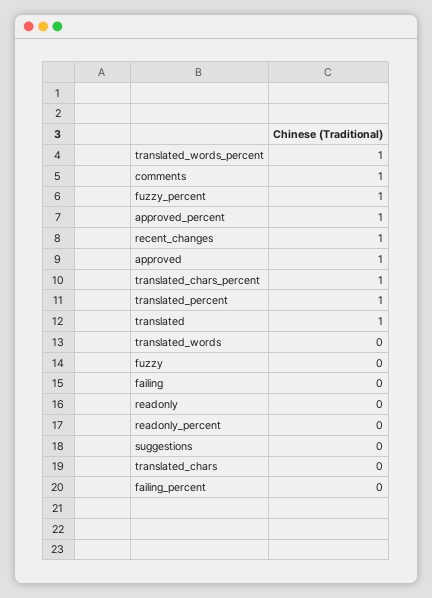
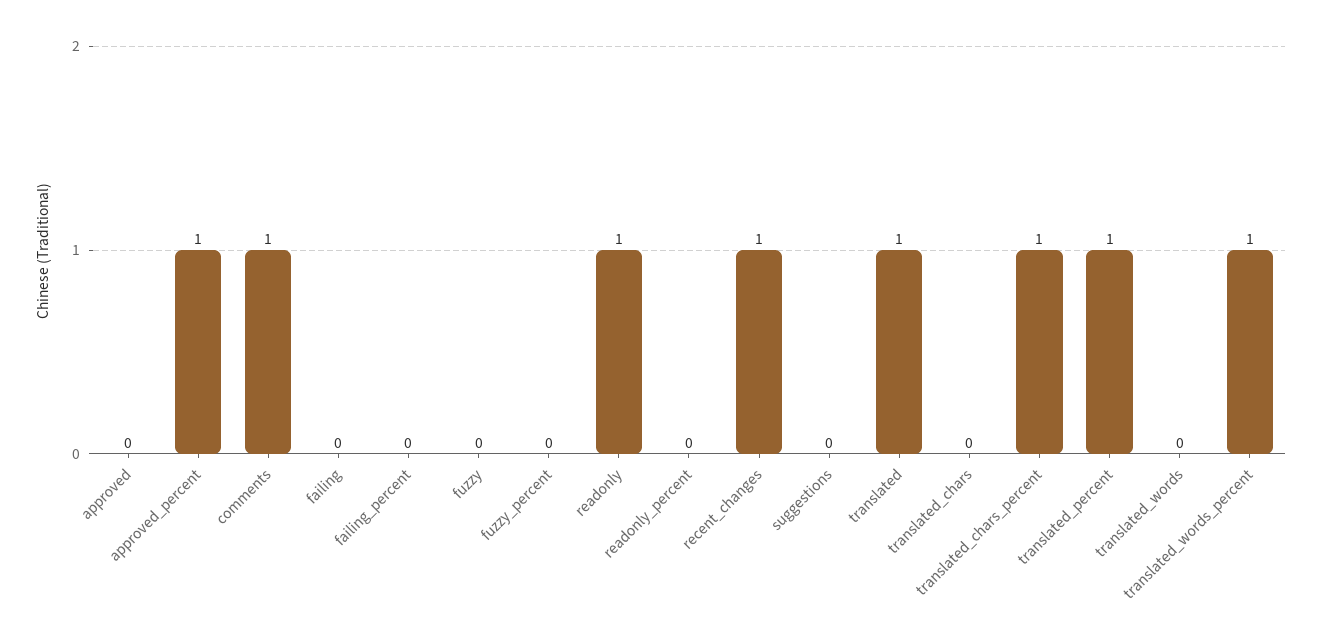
fuzzy_percent: 1 -> 0
approved: 1 -> 0
readonly: 0 -> 1

